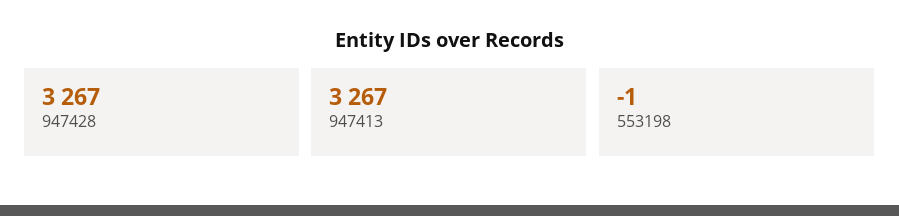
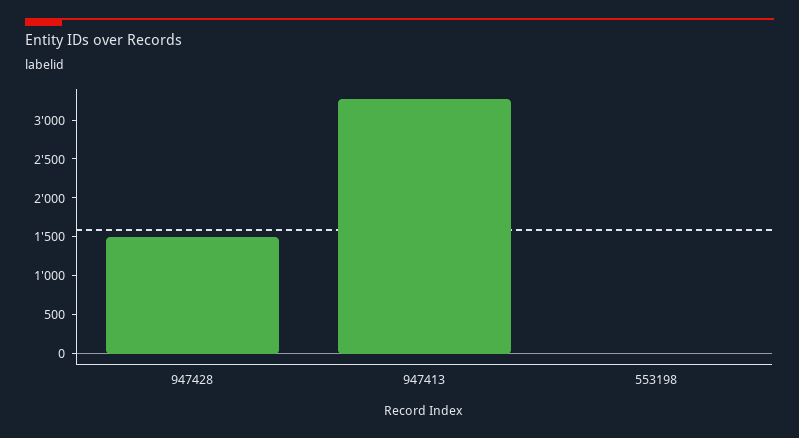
947428: 3267 -> 1500

